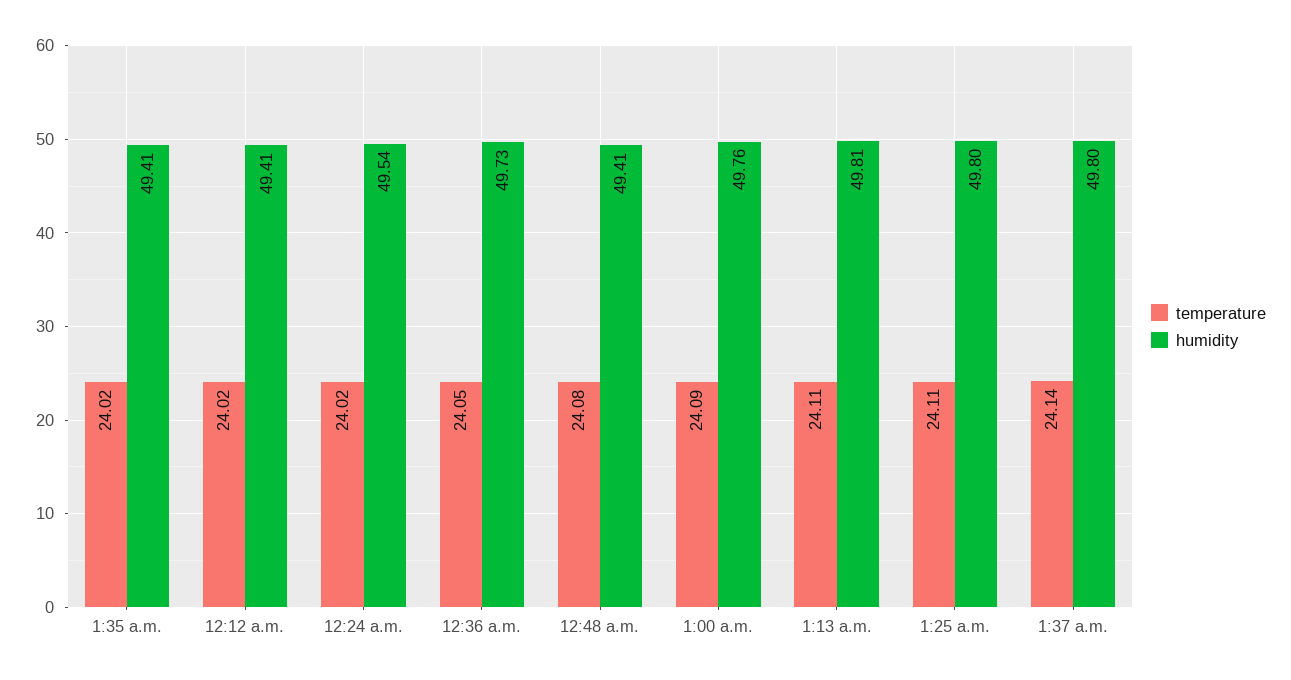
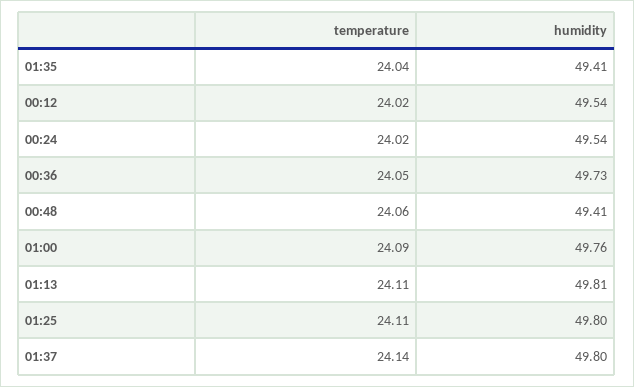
temperature, 1:35 a.m.: 24.02 -> 24.04
humidity, 12:12 a.m.: 49.41 -> 49.54
temperature, 12:48 a.m.: 24.08 -> 24.06

